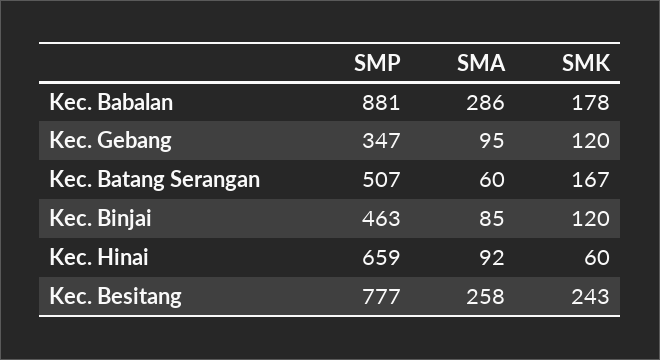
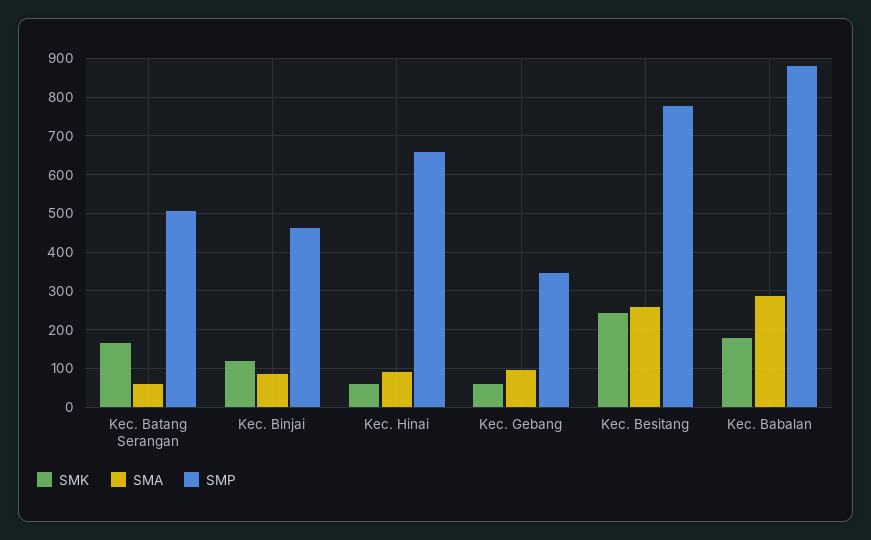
SMK, Kec. Gebang: 120 -> 60

